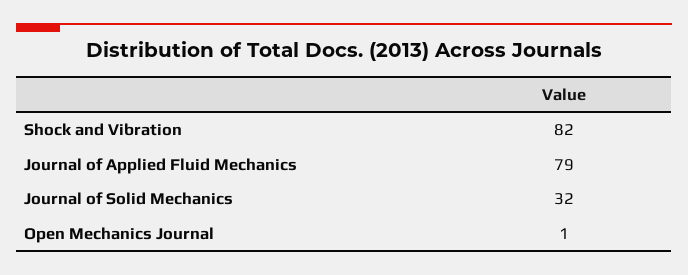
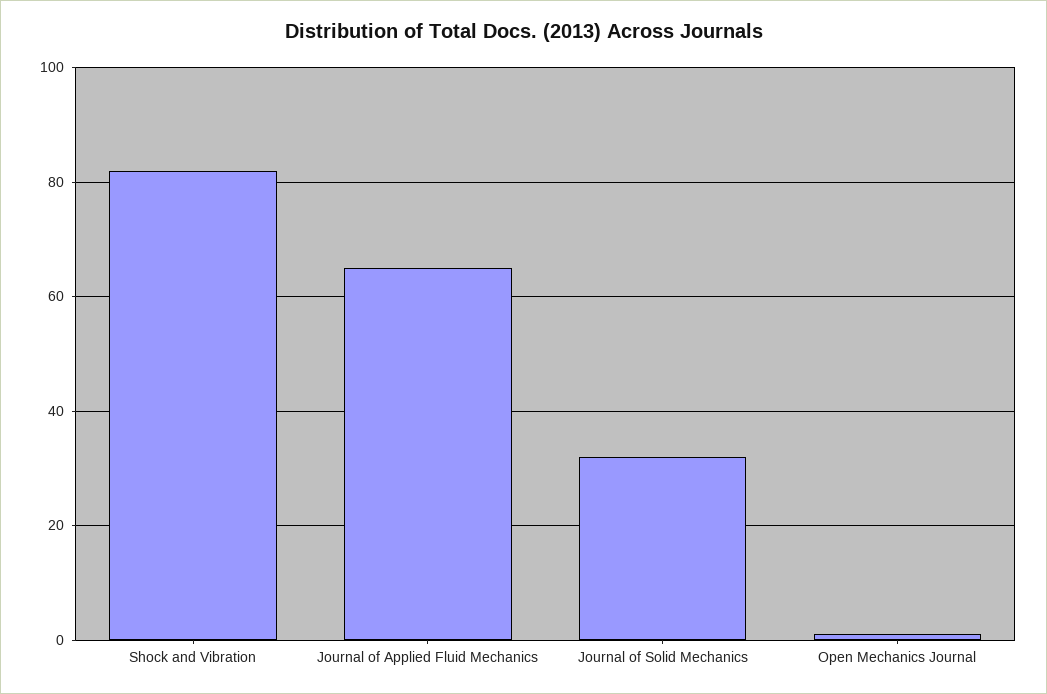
Journal of Applied Fluid Mechanics: 79 -> 65

